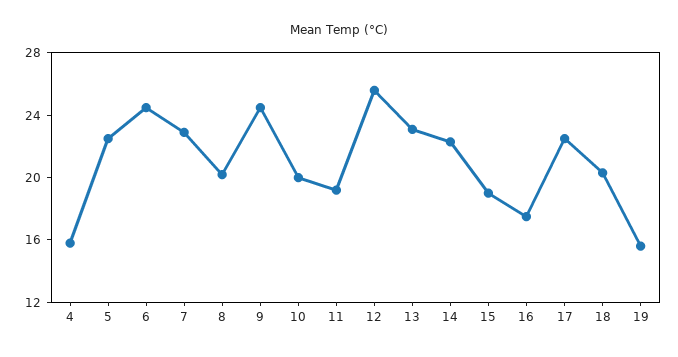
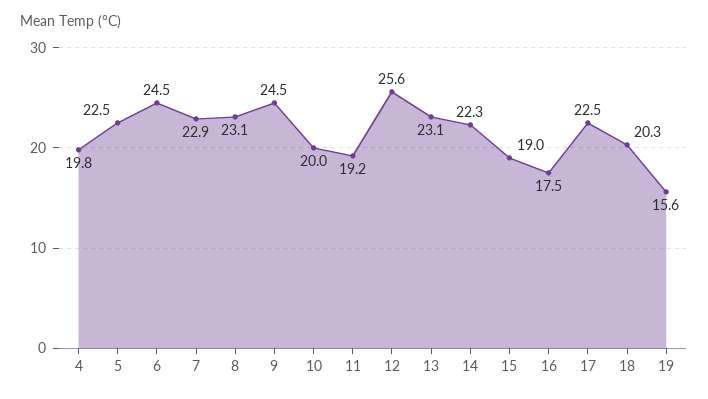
4: 16 -> 19.8
8: 20 -> 23.1

